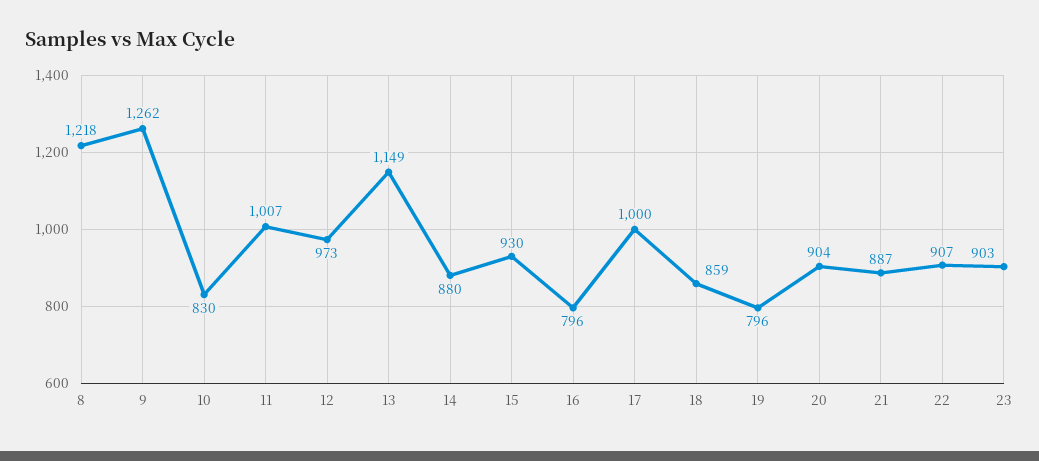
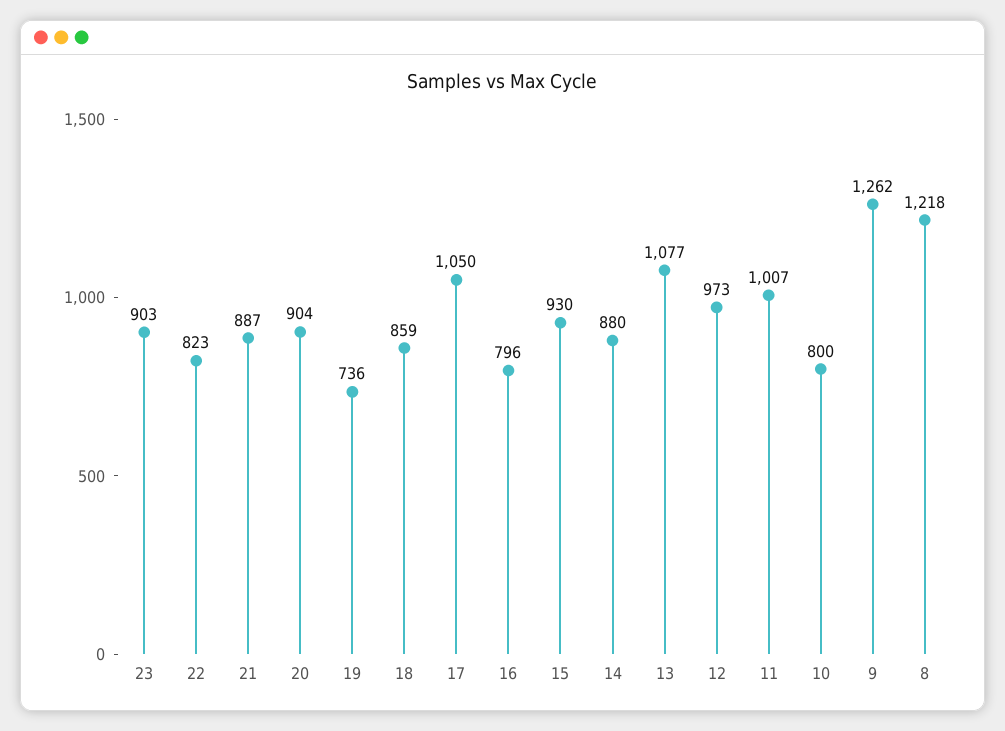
10: 830 -> 800
13: 1149 -> 1077
17: 1000 -> 1050
19: 796 -> 736
22: 907 -> 823

